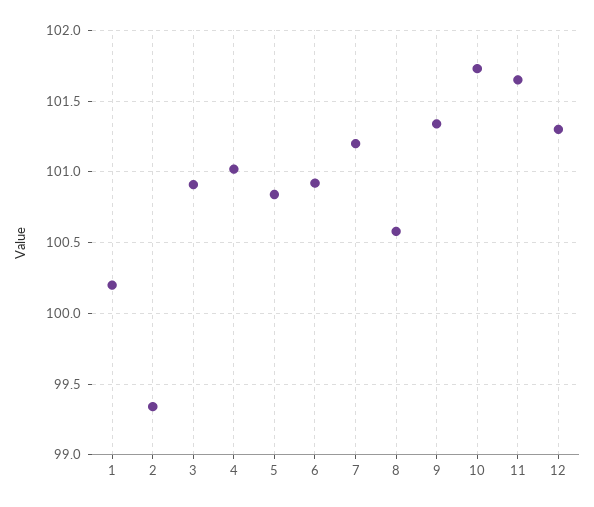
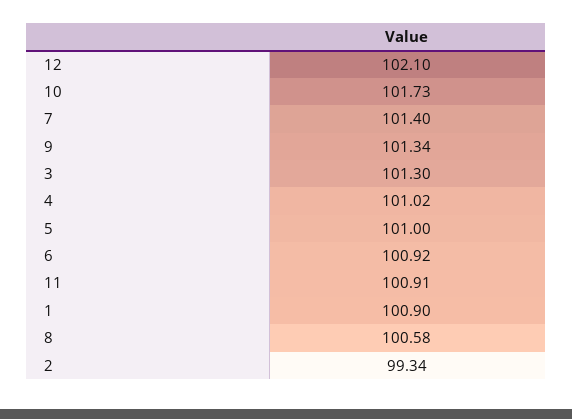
1: 100.2 -> 100.9
3: 100.9 -> 101.3
5: 100.85 -> 101
7: 101.2 -> 101.4
11: 101.65 -> 100.91
12: 101.3 -> 102.1

